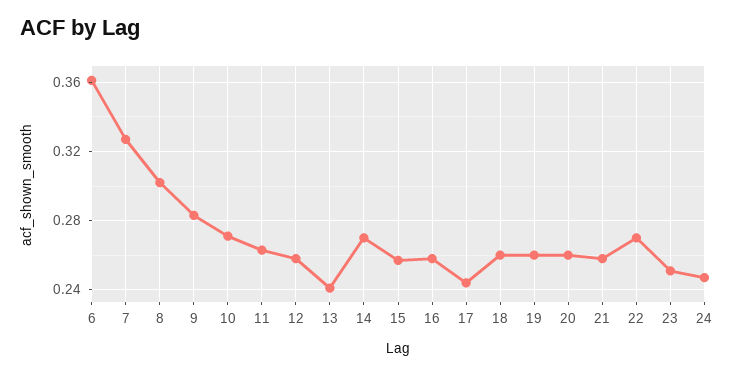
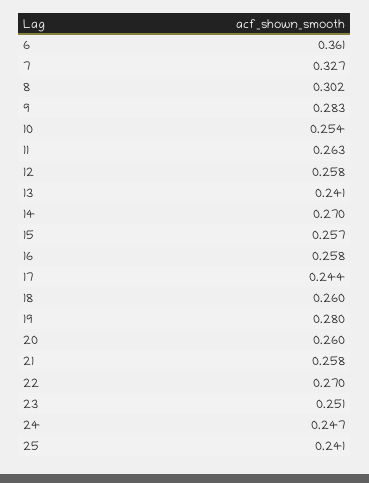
10: 0.27 -> 0.254
19: 0.26 -> 0.28
25: none -> 0.241

